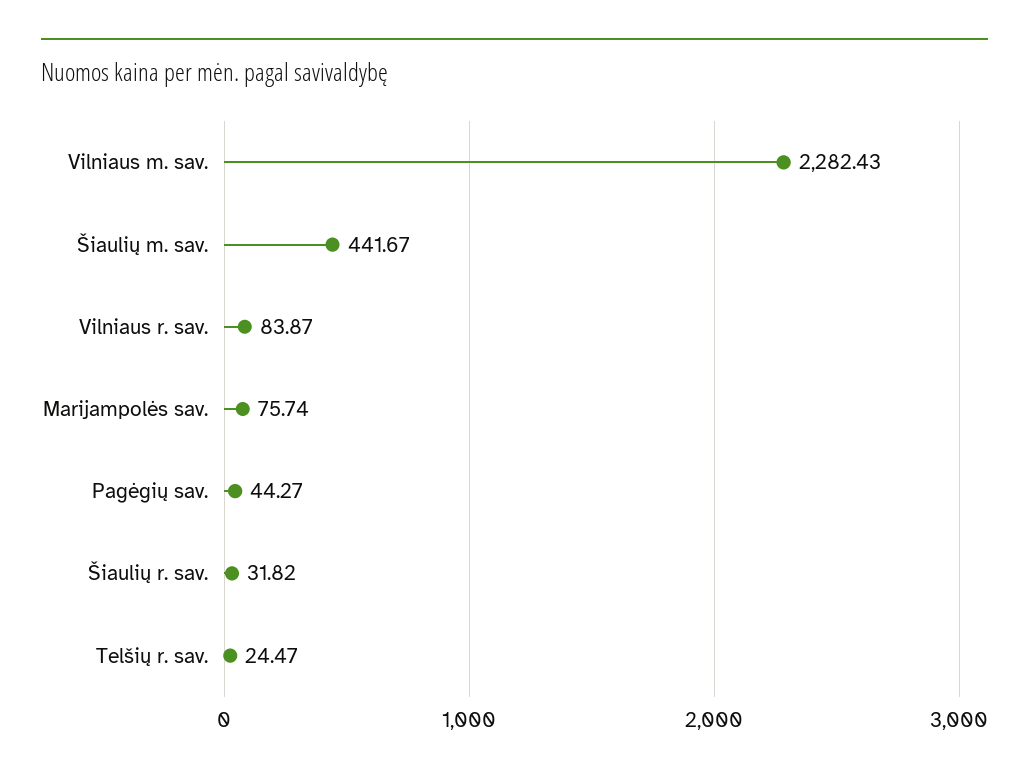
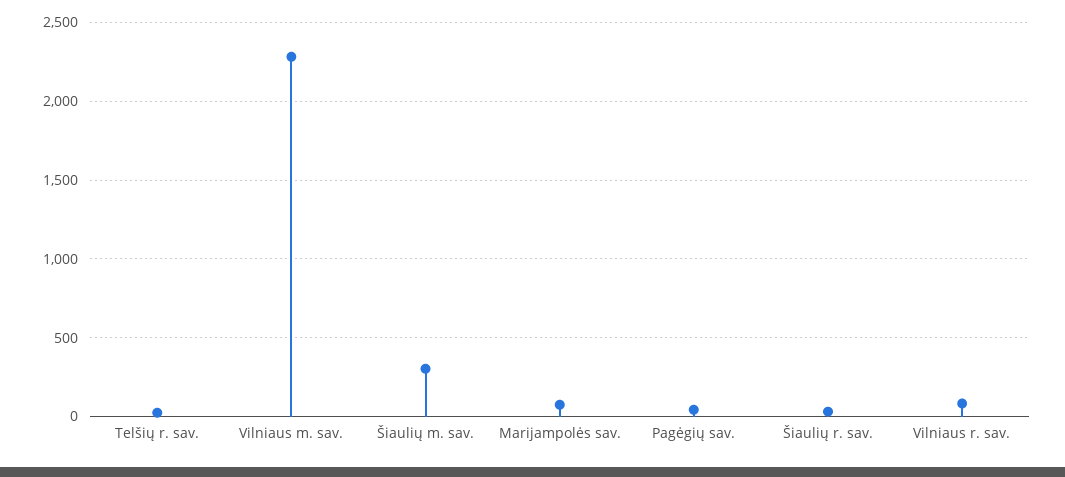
Šiaulių m. sav.: 441.67 -> 300

